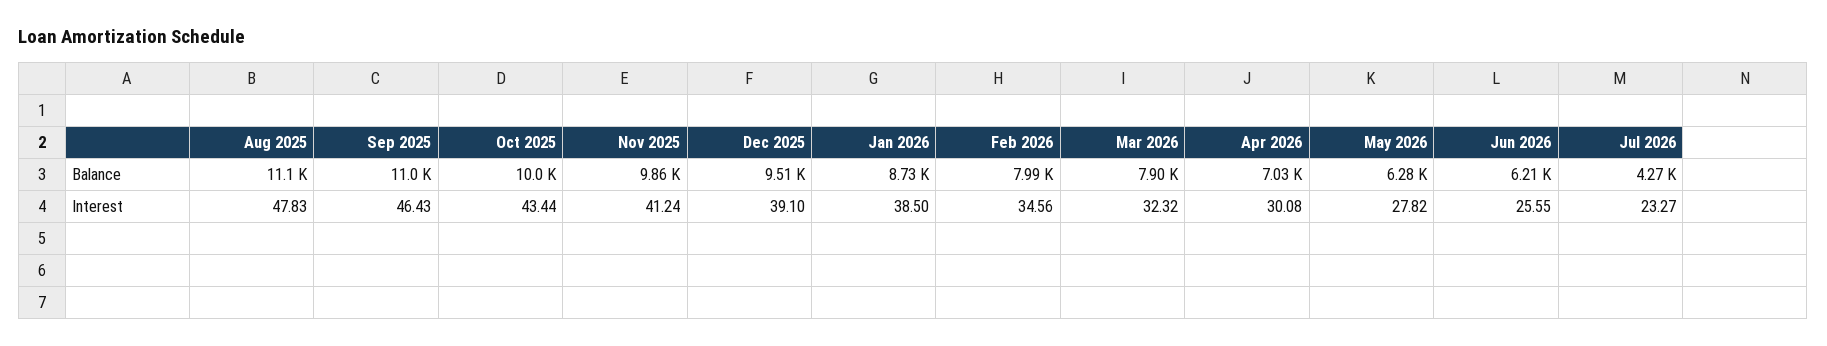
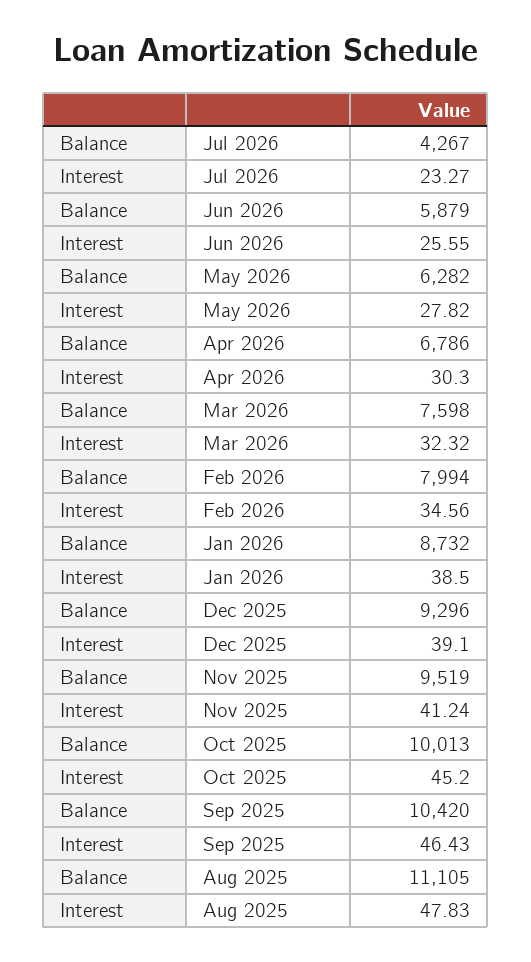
Sep 2025, Balance: 11000 -> 10420
Nov 2025, Balance: 9860 -> 9519
Dec 2025, Balance: 9510 -> 9296
Mar 2026, Balance: 7900 -> 7598
Apr 2026, Balance: 7030 -> 6786
Jun 2026, Balance: 6210 -> 5879
Oct 2025, Interest: 43.44 -> 45.2
Apr 2026, Interest: 30.08 -> 30.3

